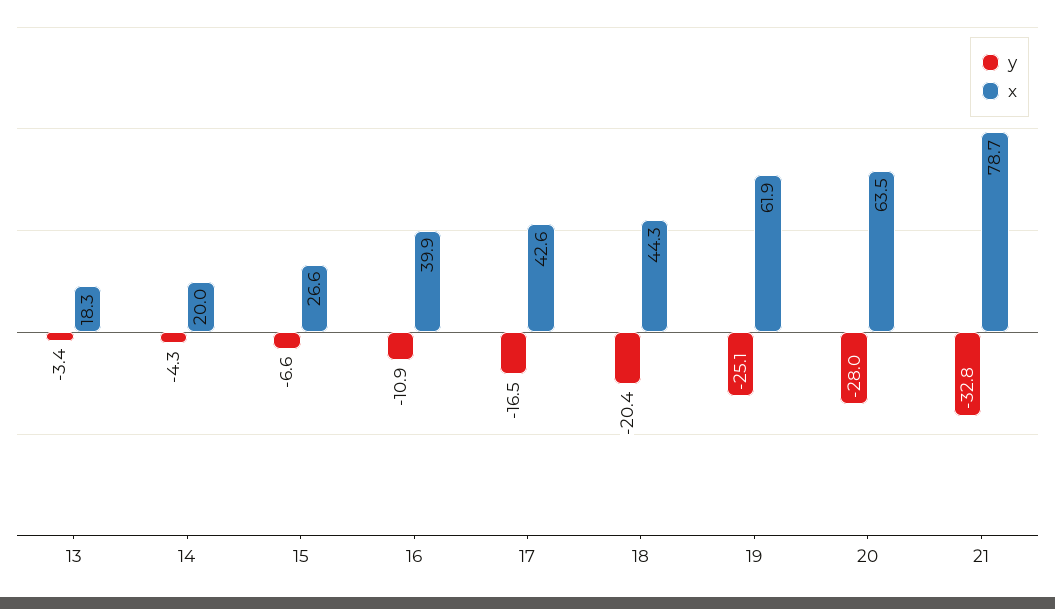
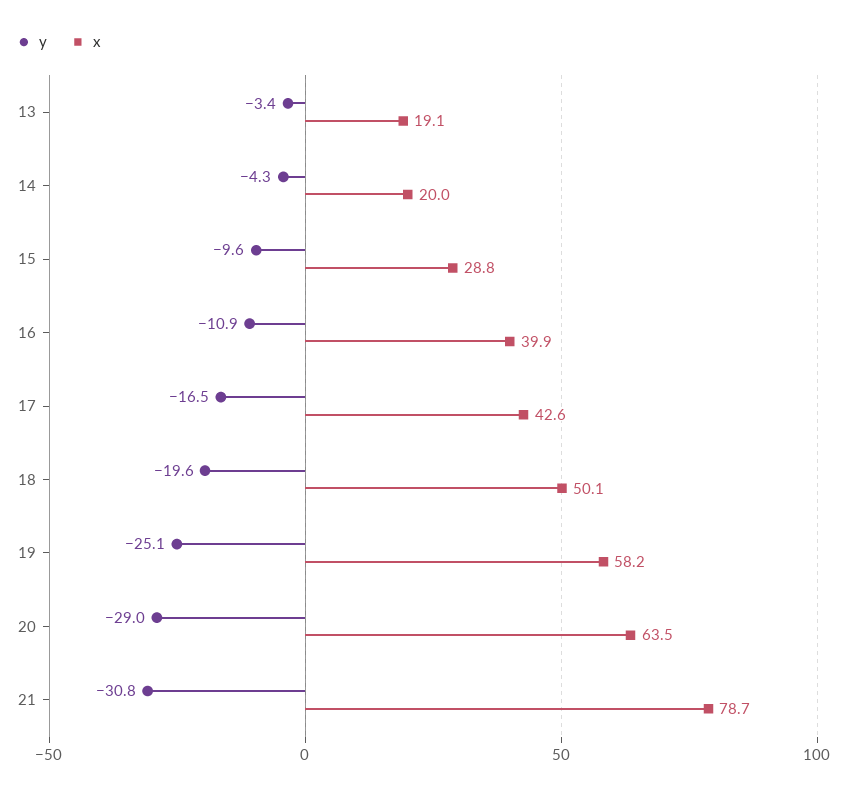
x, 13: 18.3 -> 19.1
y, 15: -6.6 -> -9.6
x, 15: 26.6 -> 28.8
y, 18: -20.4 -> -19.6
x, 18: 44.3 -> 50.1
x, 19: 61.9 -> 58.2
y, 20: -28 -> -29
y, 21: -32.8 -> -30.8

